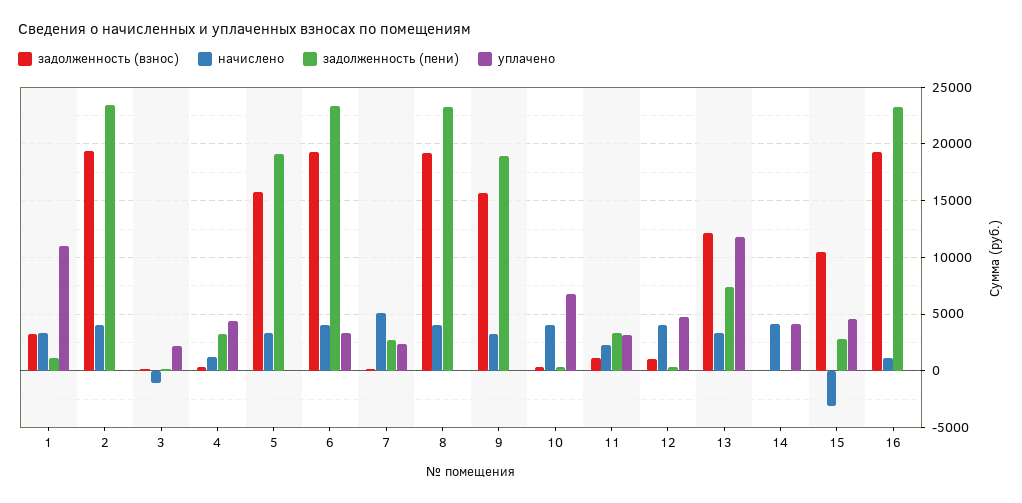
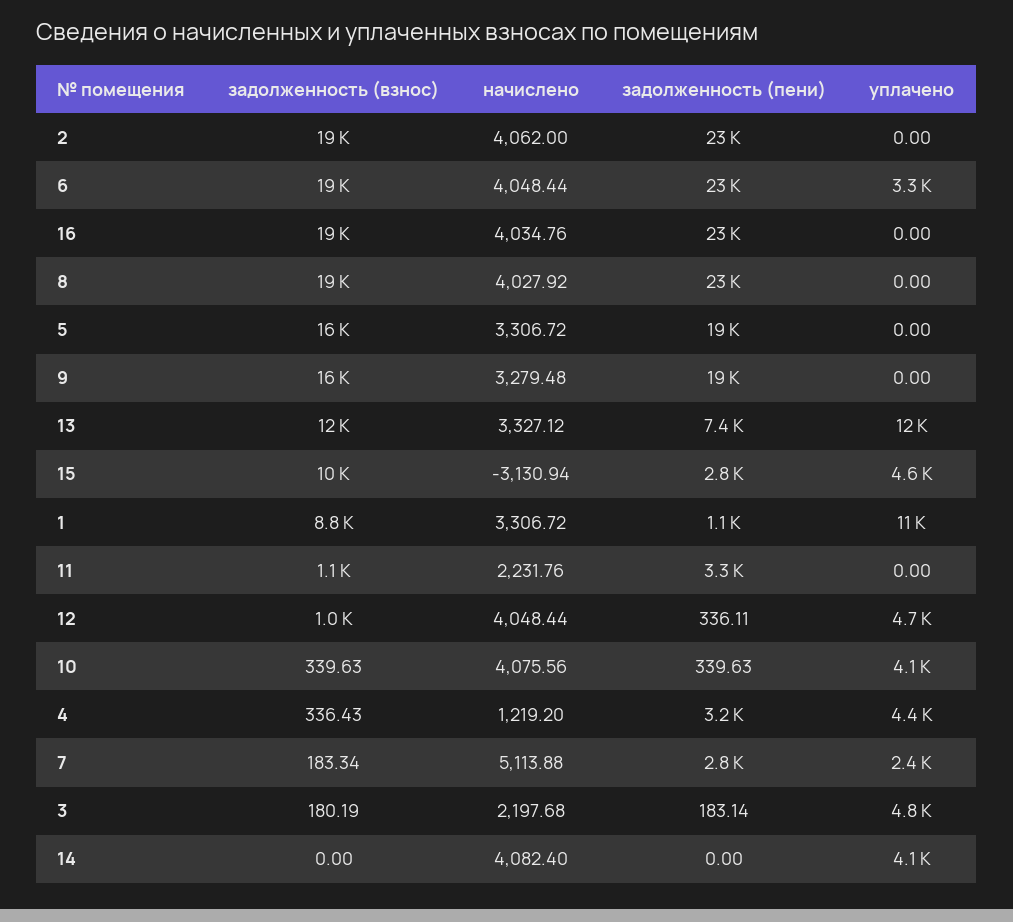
задолженность (взнос), 1: 3000 -> 8800
начислено, 3: -1000 -> 2197.68
уплачено, 3: 2000 -> 4800
уплачено, 10: 7000 -> 4100
уплачено, 11: 3000 -> 0
начислено, 16: 1000 -> 4034.76

